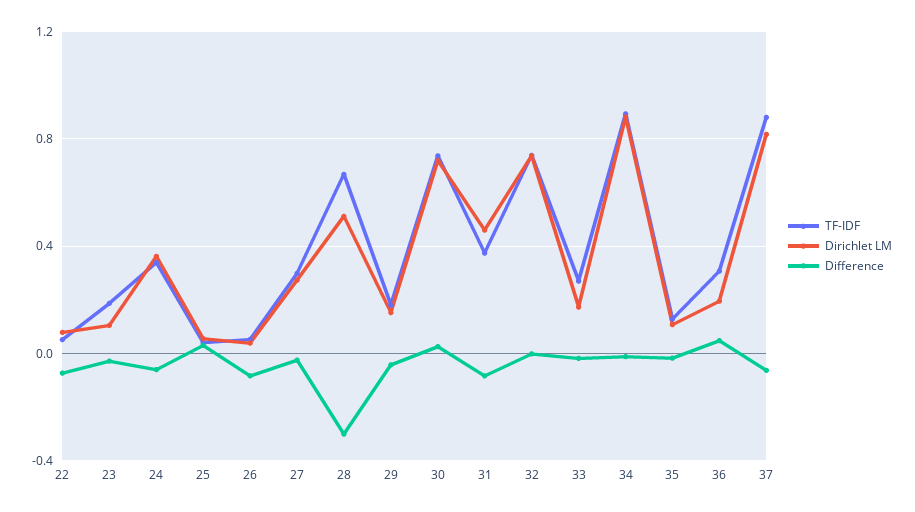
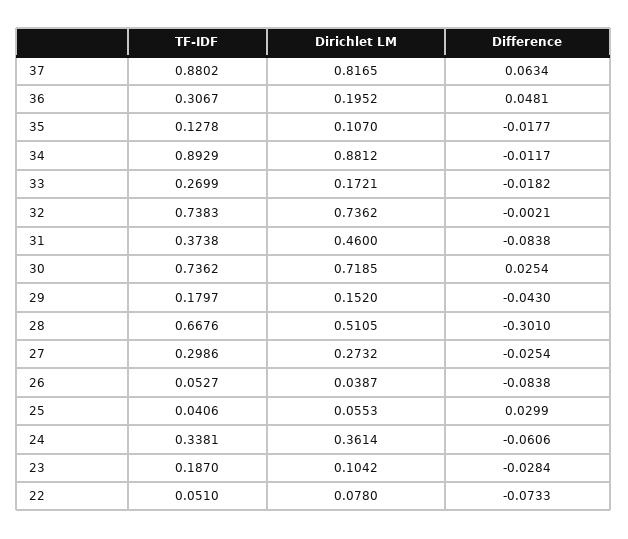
Difference, 37: -0.05 -> 0.0634

